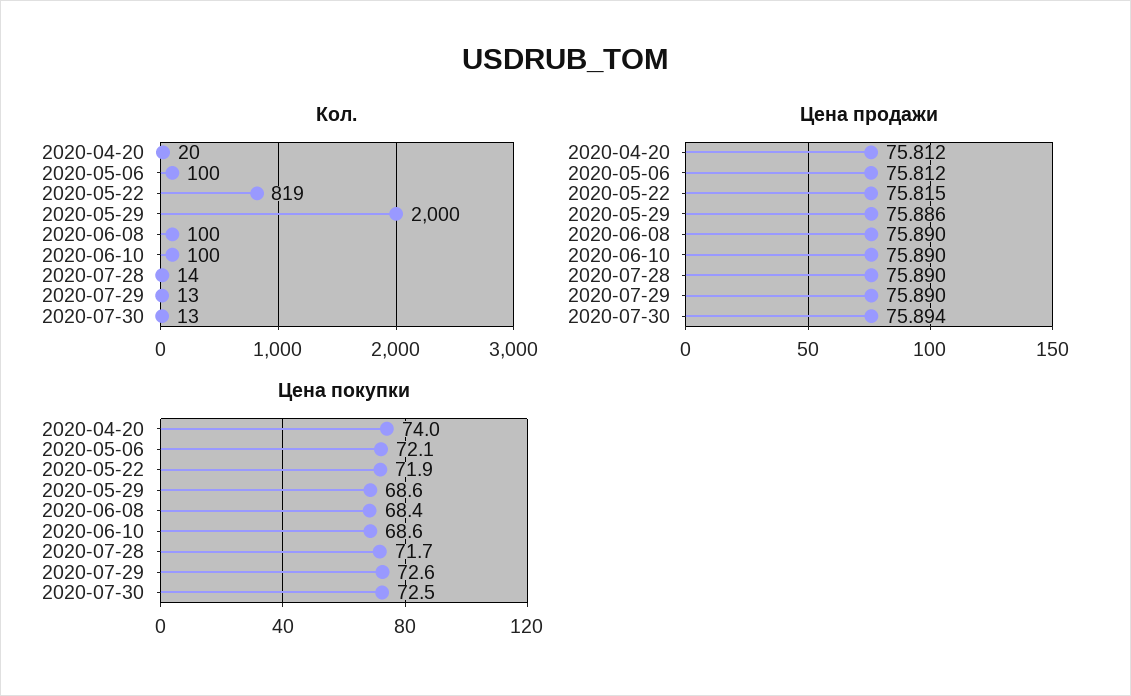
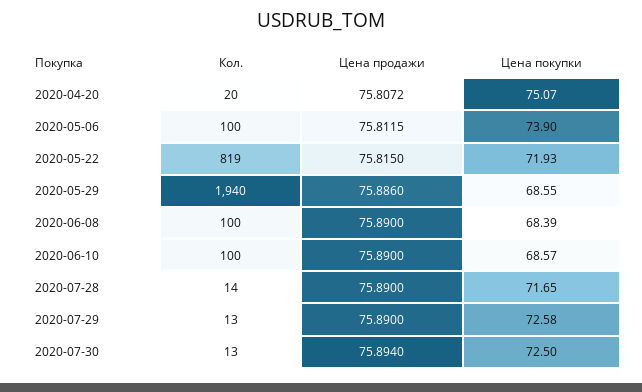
Кол., 2020-05-29: 2000 -> 1940
Цена продажи, 2020-04-20: 75.812 -> 75.8072
Цена покупки, 2020-04-20: 74 -> 75.07
Цена покупки, 2020-05-06: 72.1 -> 73.9

